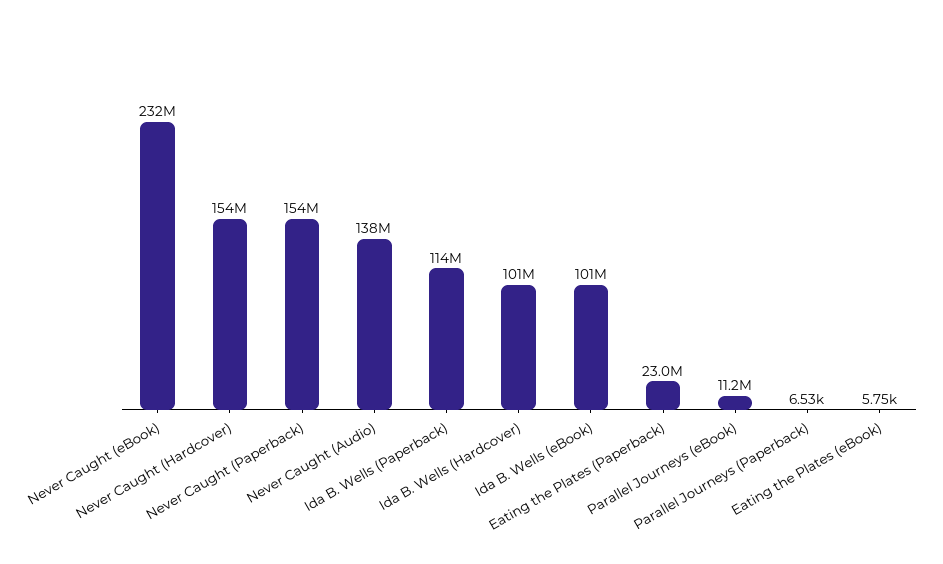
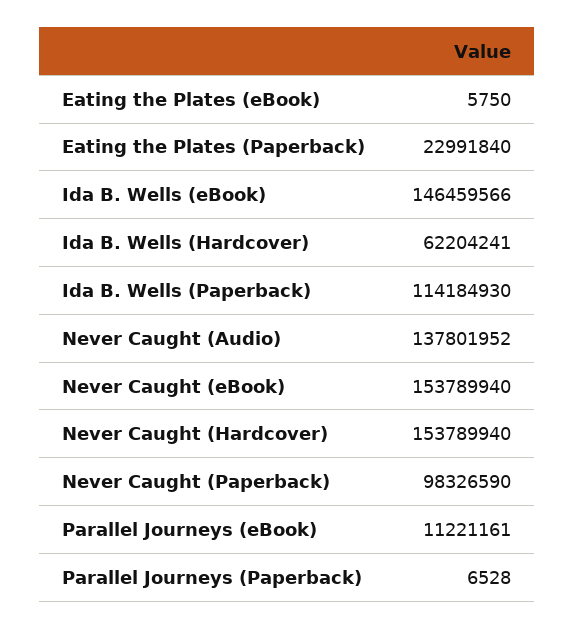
Never Caught (eBook): 232000000 -> 153789940
Never Caught (Paperback): 154000000 -> 98326590
Ida B. Wells (Hardcover): 101000000 -> 62204241
Ida B. Wells (eBook): 101000000 -> 146459566

